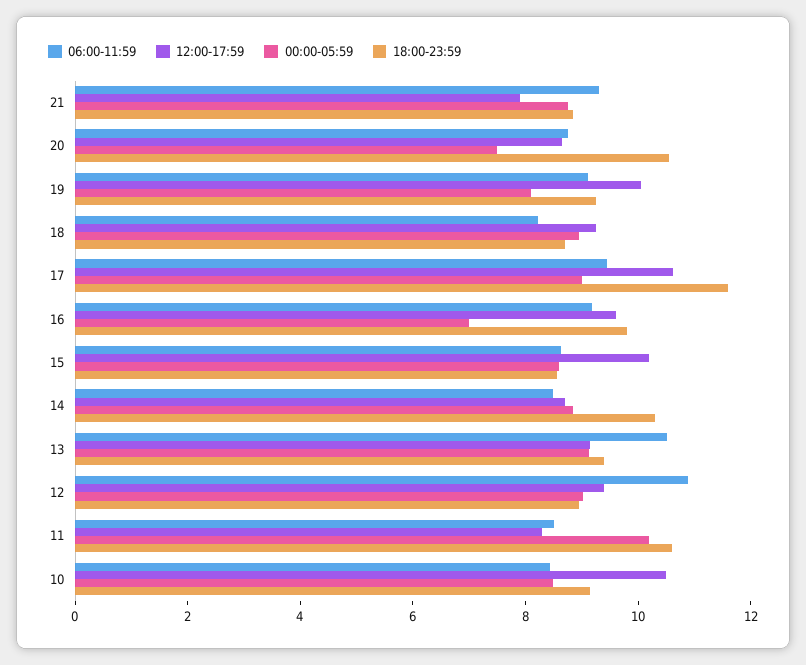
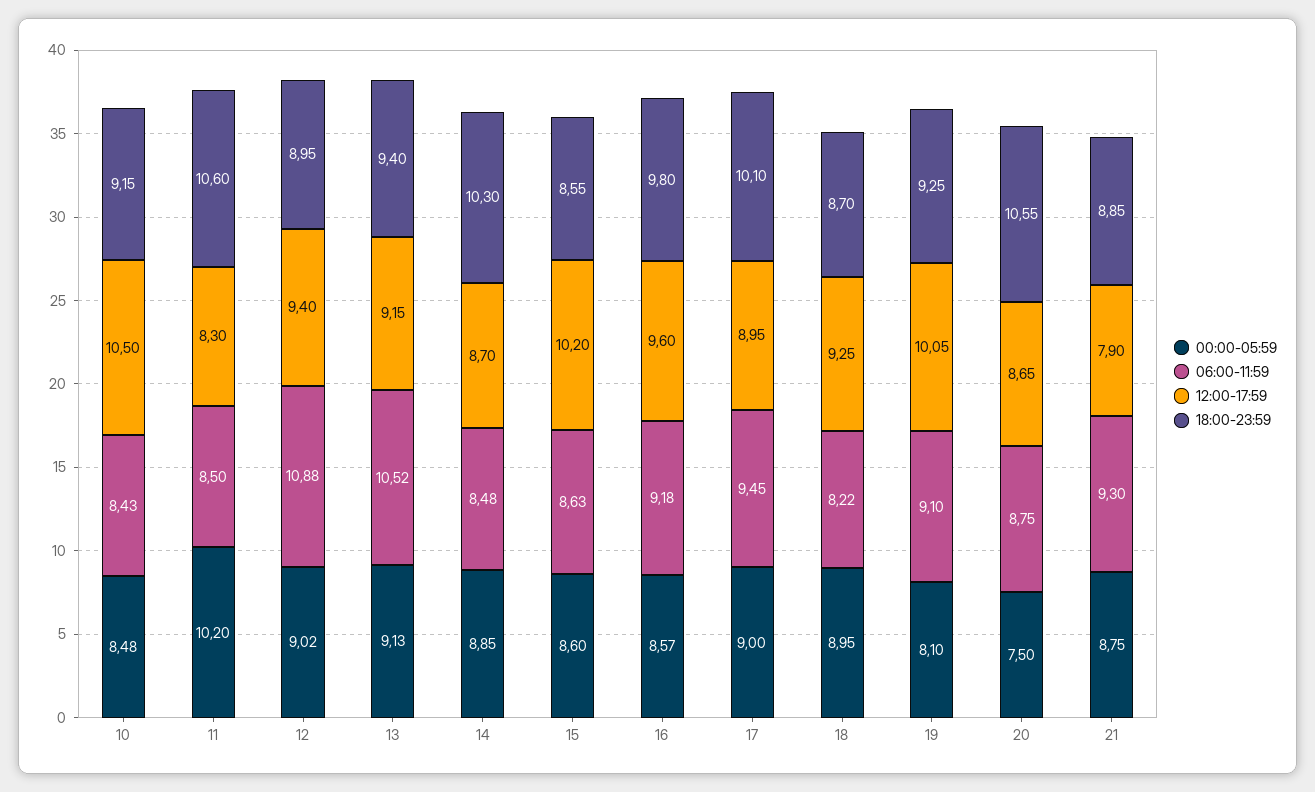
12:00-17:59, 17: 10.5 -> 8.95
18:00-23:59, 17: 11.5 -> 10.1
00:00-05:59, 16: 7 -> 8.57

